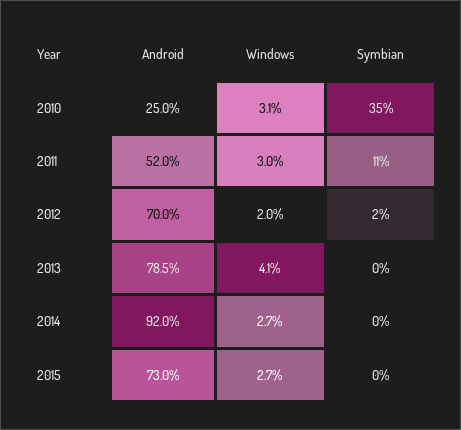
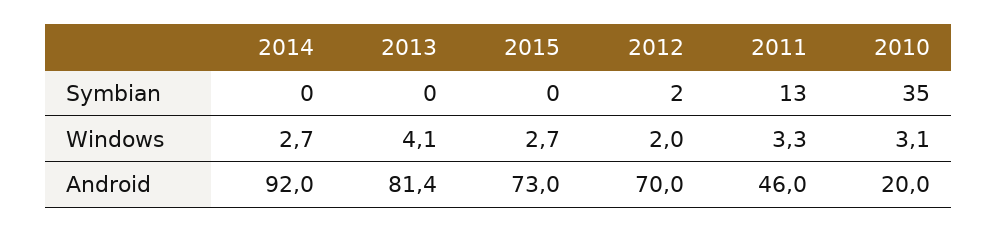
Android, 2010: 25 -> 20
Android, 2011: 52 -> 46
Windows, 2011: 3 -> 3.3
Symbian, 2011: 11 -> 13
Android, 2013: 78.5 -> 81.4

